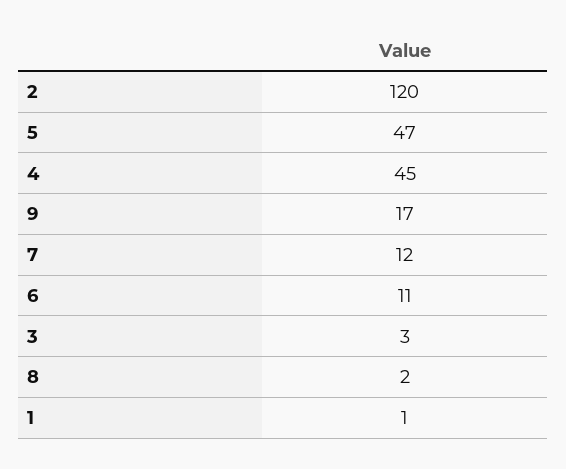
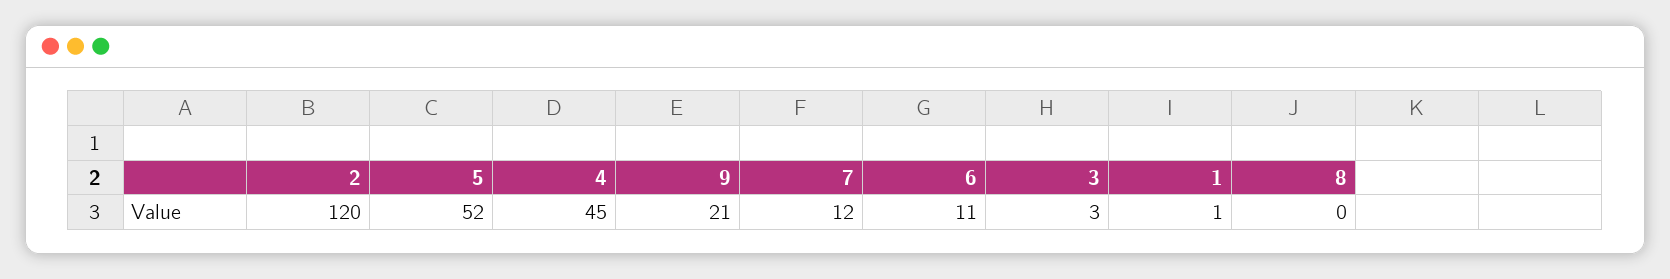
5: 47 -> 52
9: 17 -> 21
8: 2 -> 0

